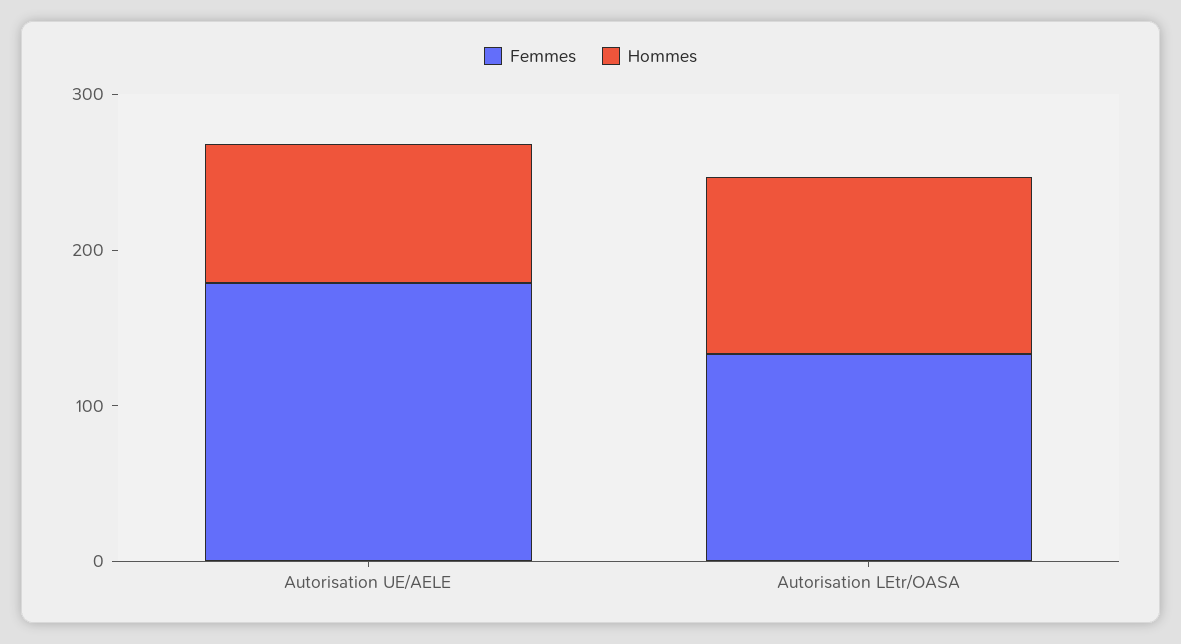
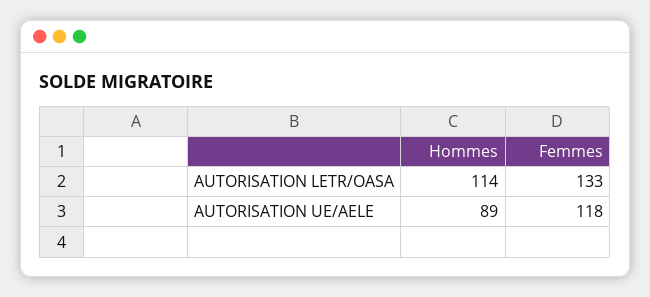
Femmes, Autorisation UE/AELE: 180 -> 118

